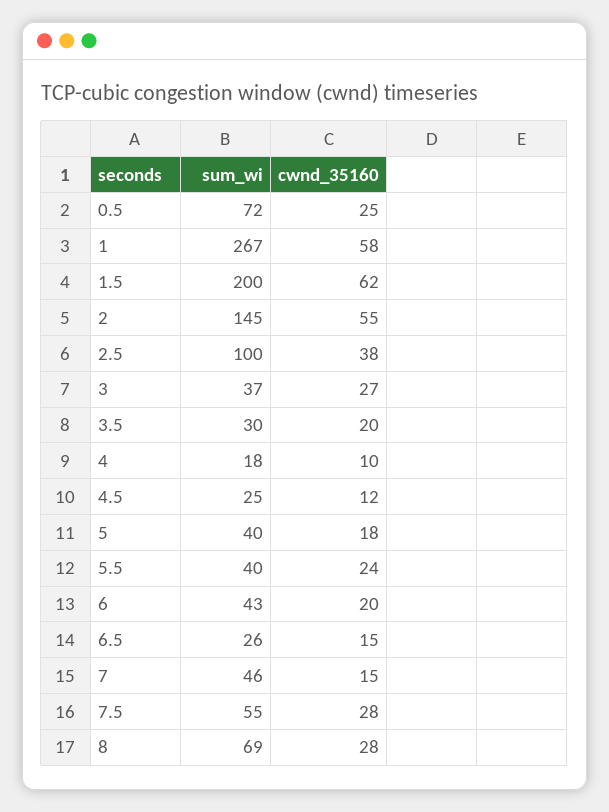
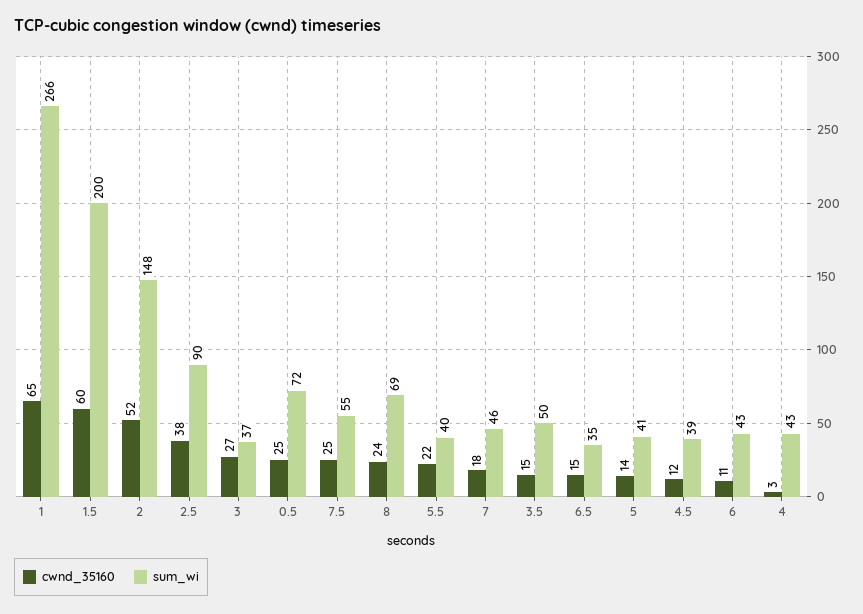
sum_wi, 1: 267 -> 266
cwnd_35160, 1: 58 -> 65
cwnd_35160, 1.5: 62 -> 60
sum_wi, 2: 145 -> 148
cwnd_35160, 2: 55 -> 52
sum_wi, 2.5: 100 -> 90
sum_wi, 3.5: 30 -> 50
cwnd_35160, 3.5: 20 -> 15
sum_wi, 4: 18 -> 43
cwnd_35160, 4: 10 -> 3
sum_wi, 4.5: 25 -> 39
sum_wi, 5: 40 -> 41
cwnd_35160, 5: 18 -> 14
cwnd_35160, 5.5: 24 -> 22
cwnd_35160, 6: 20 -> 11
sum_wi, 6.5: 26 -> 35
cwnd_35160, 7: 15 -> 18
cwnd_35160, 7.5: 28 -> 25
cwnd_35160, 8: 28 -> 24

